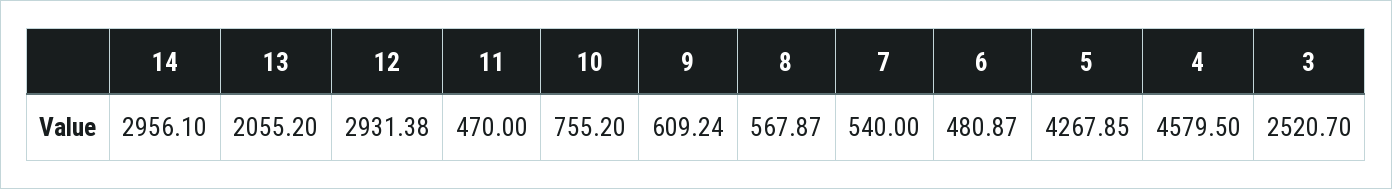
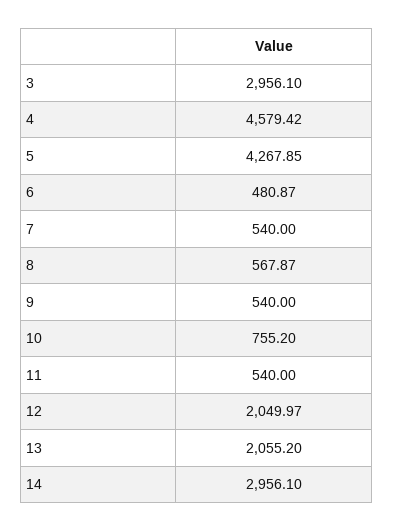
12: 2931.38 -> 2049.97
11: 470 -> 540
9: 609.24 -> 540
4: 4579.5 -> 4579.42
3: 2520.7 -> 2956.1

